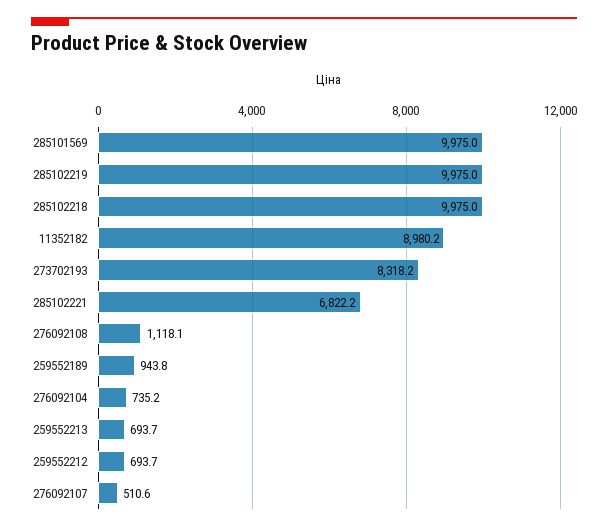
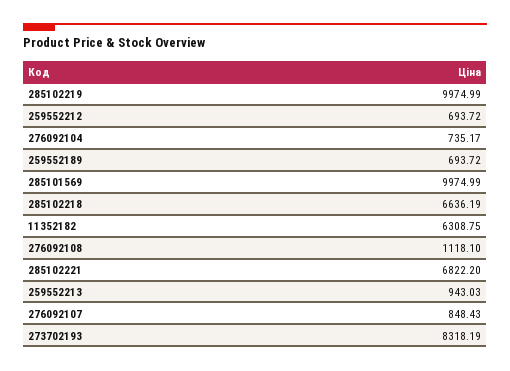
285102218: 9975 -> 6636.19
11352182: 8980.2 -> 6308.75
259552189: 943.8 -> 693.72
259552213: 693.7 -> 943.03
276092107: 510.6 -> 848.43

